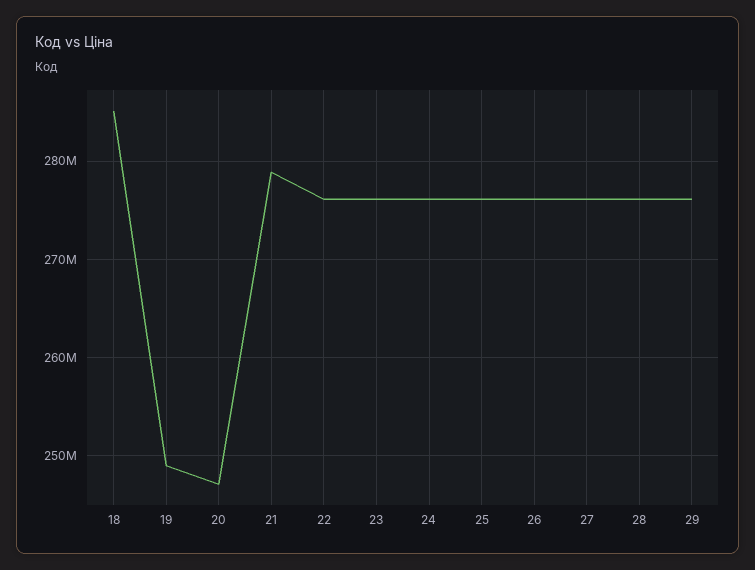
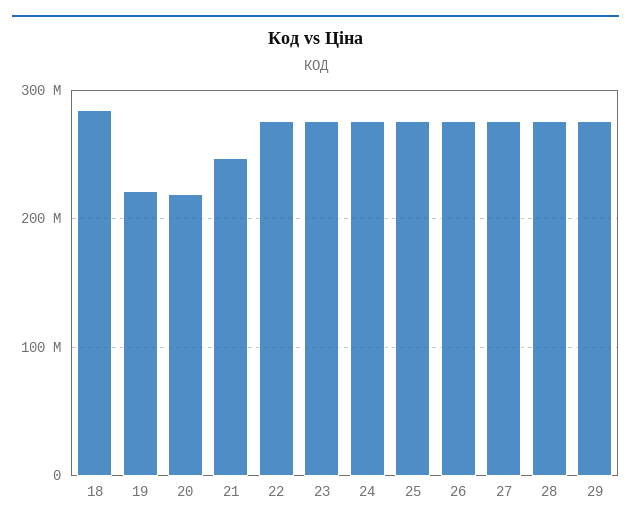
19: 249000000 -> 220000000
20: 247000000 -> 220000000
21: 279000000 -> 250000000

